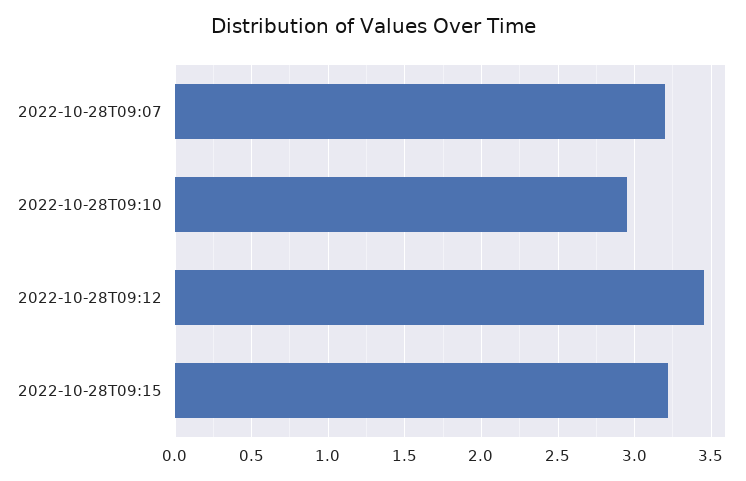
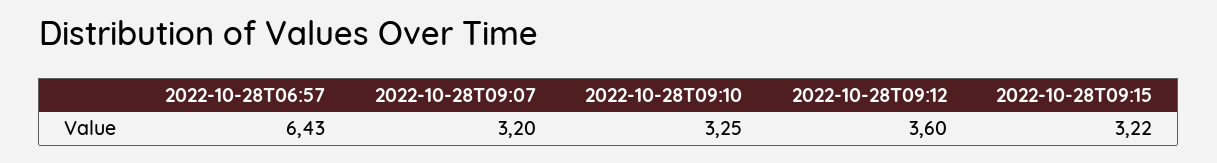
2022-10-28T09:10: 2.95 -> 3.25
2022-10-28T09:12: 3.45 -> 3.6
2022-10-28T06:57: none -> 6.43

